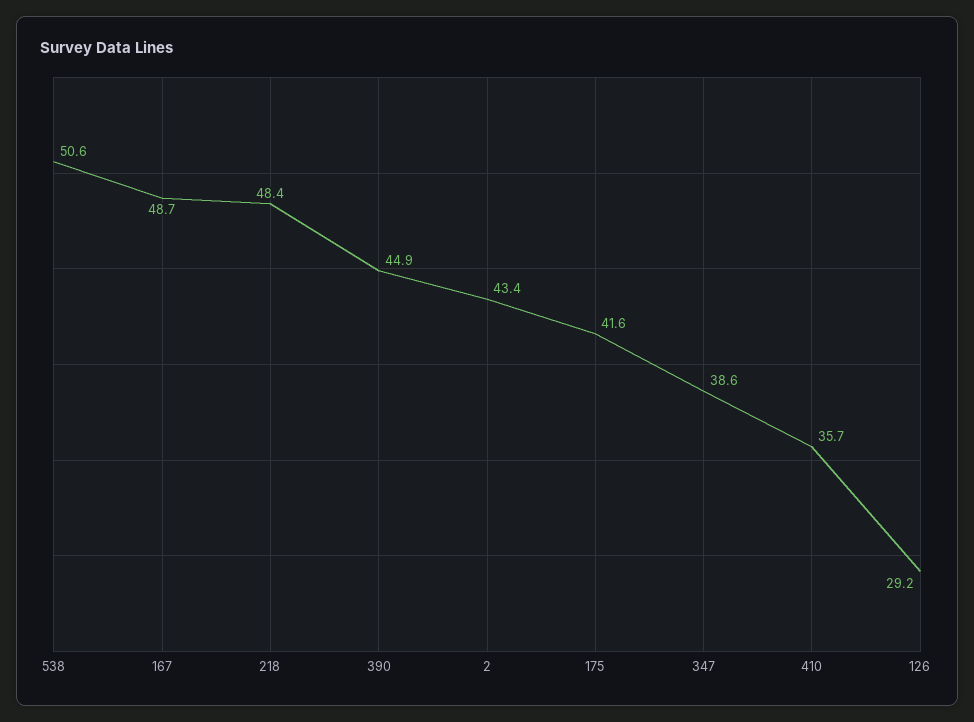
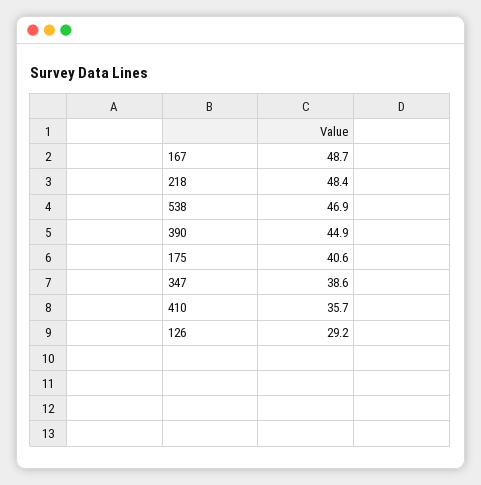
538: 50.6 -> 46.9
2: 43.4 -> none
175: 41.6 -> 40.6

